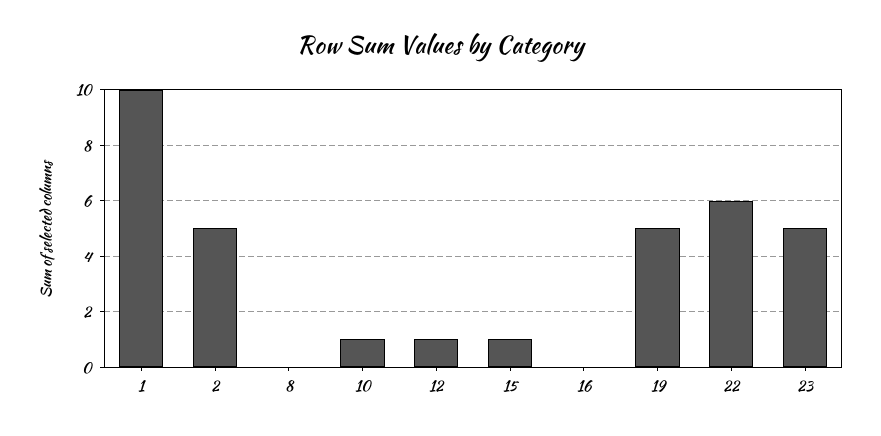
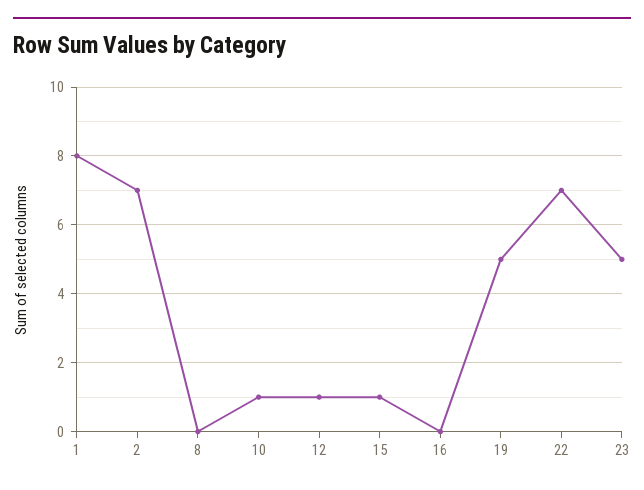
1: 10 -> 8
2: 5 -> 7
22: 6 -> 7

